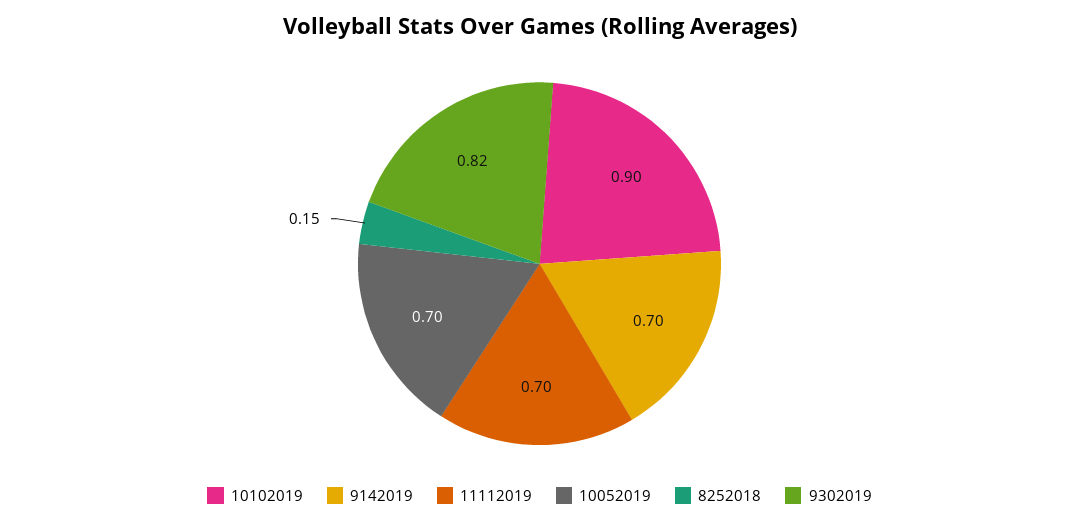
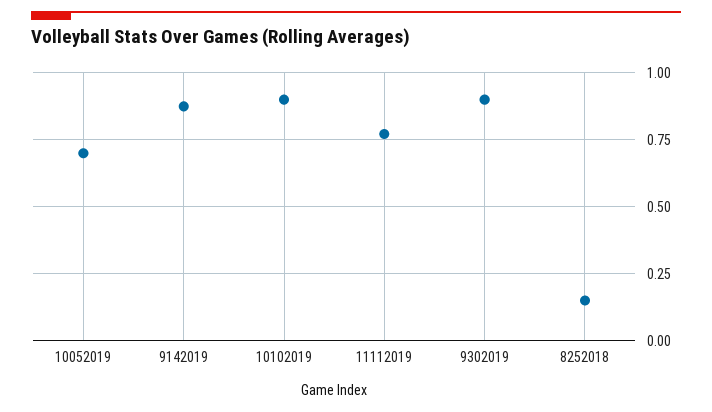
9142019: 0.7 -> 0.875
11112019: 0.7 -> 0.775
9302019: 0.82 -> 0.9

